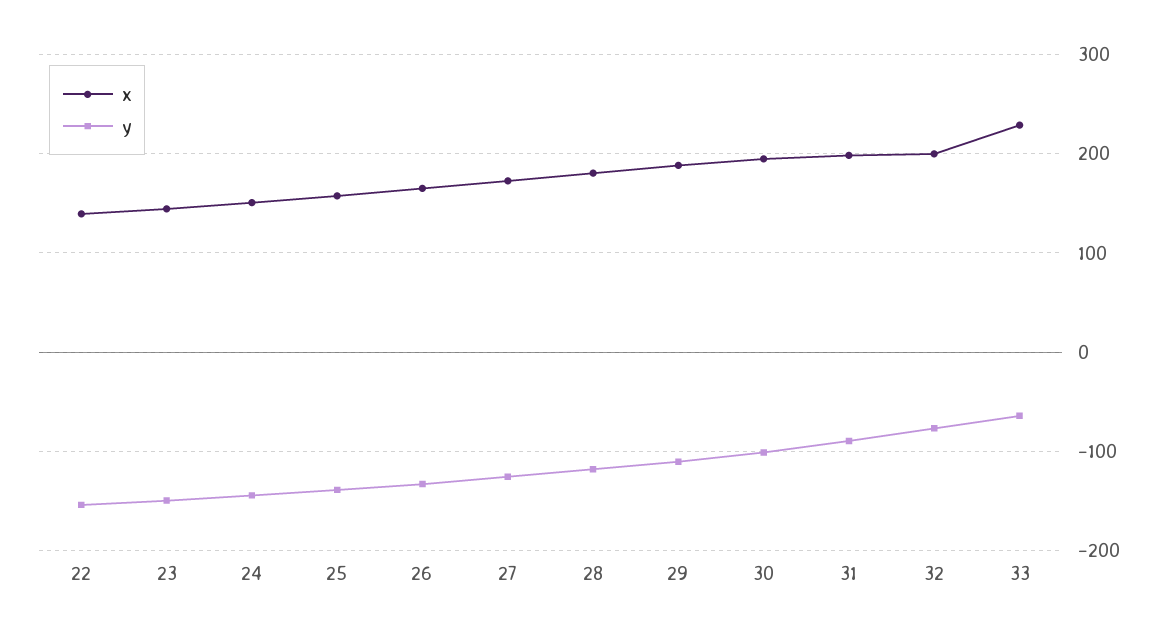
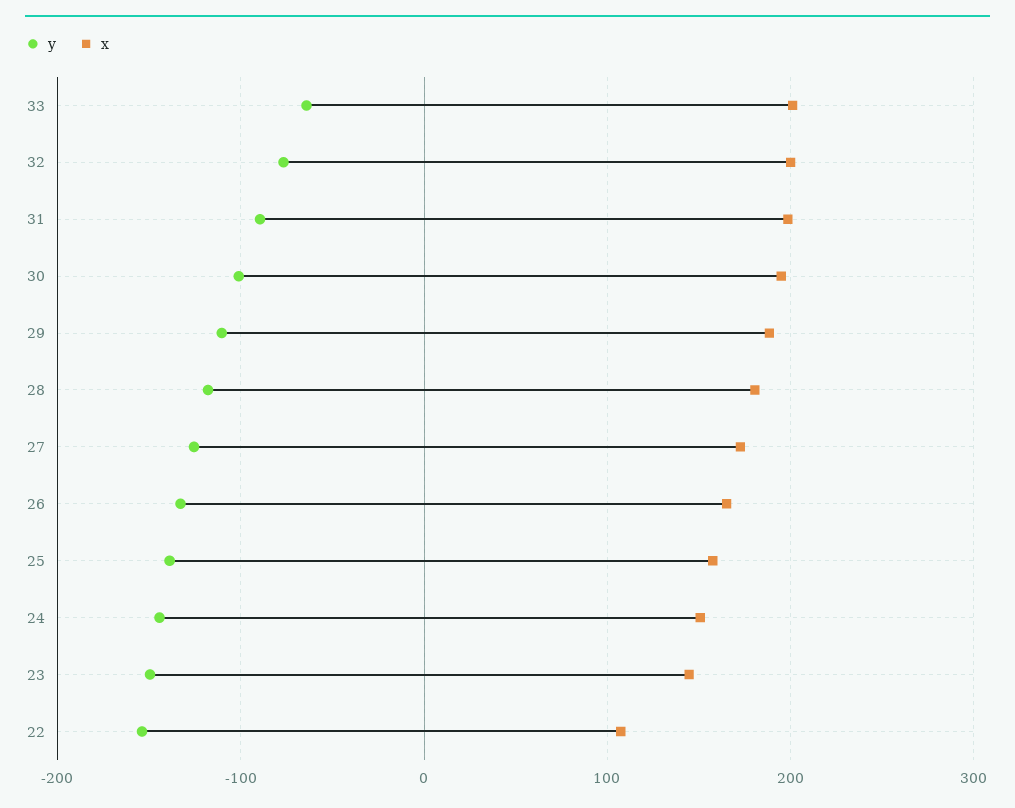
x, 22: 140 -> 110
x, 33: 230 -> 200

